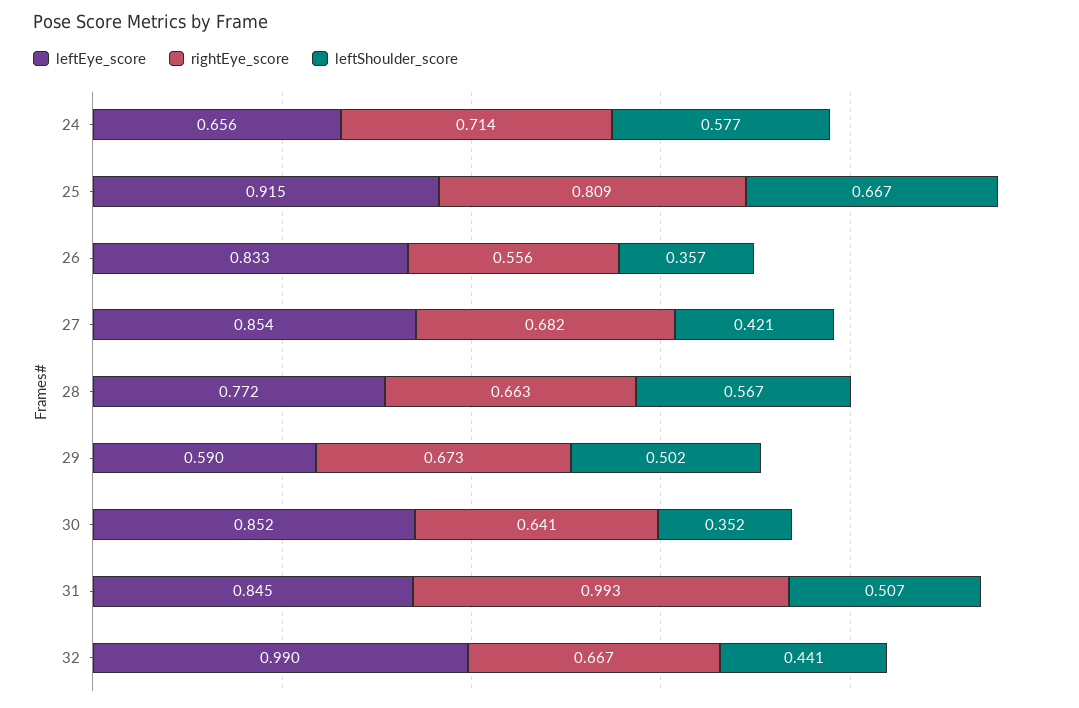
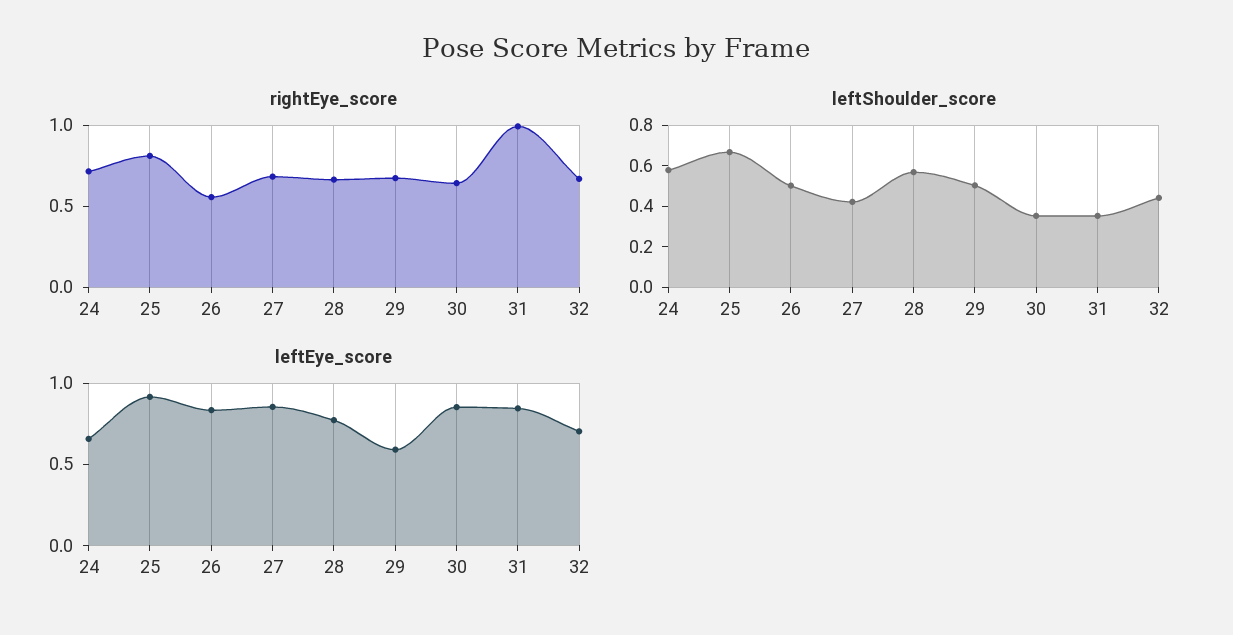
leftShoulder_score, 26: 0.357 -> 0.5
leftShoulder_score, 31: 0.507 -> 0.35
leftEye_score, 32: 0.99 -> 0.7

